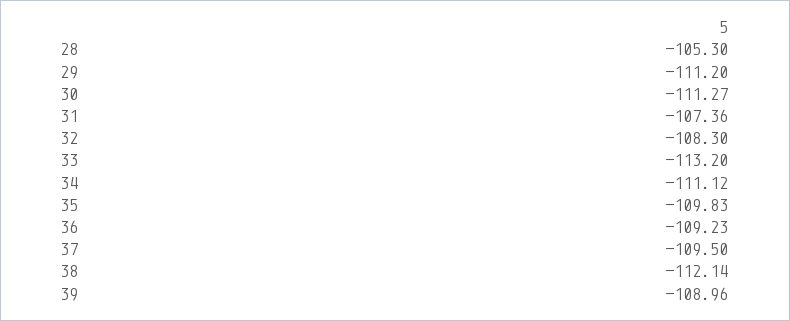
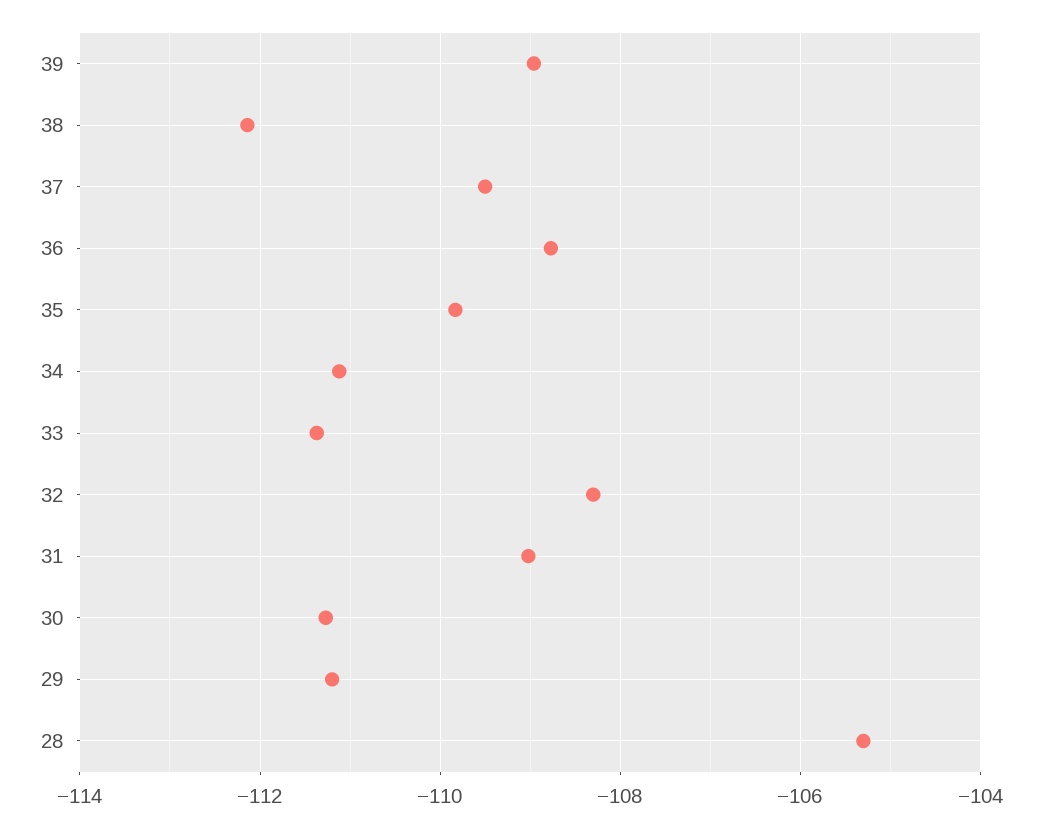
31: -107.36 -> -109
33: -113.2 -> -111.4
36: -109.23 -> -108.8

